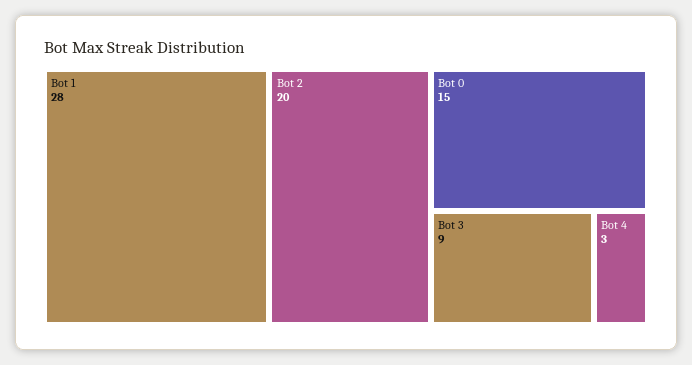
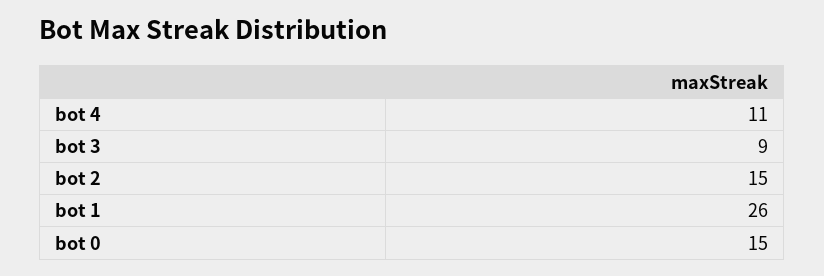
Bot 1: 28 -> 26
Bot 2: 20 -> 15
Bot 4: 3 -> 11

